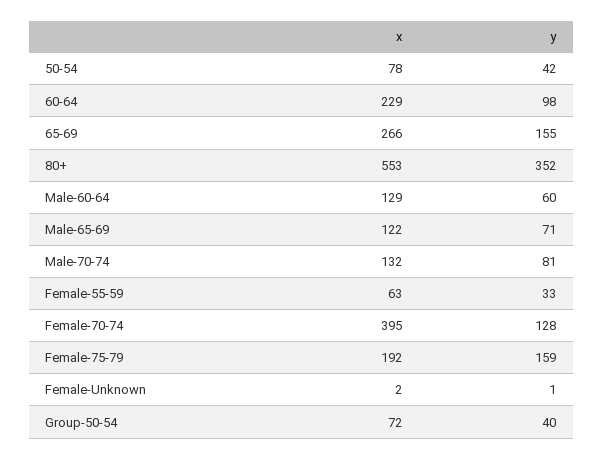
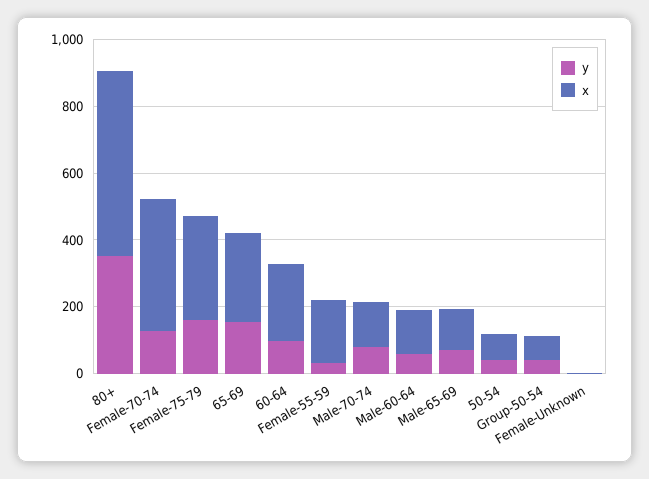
x, Female-55-59: 63 -> 200
x, Female-75-79: 192 -> 300

